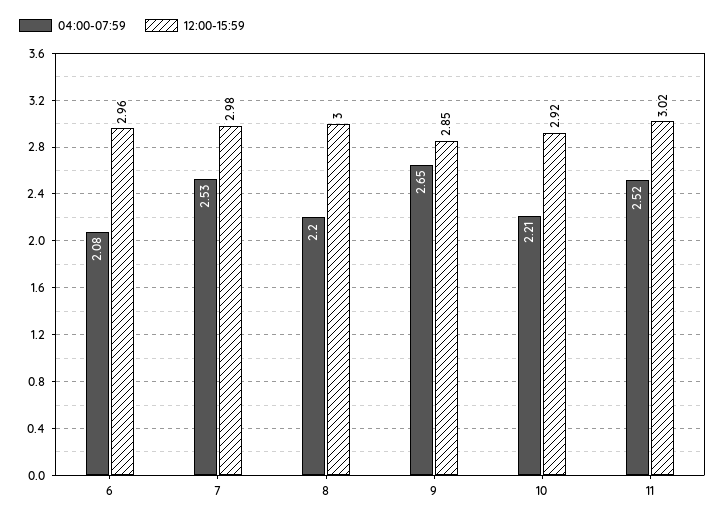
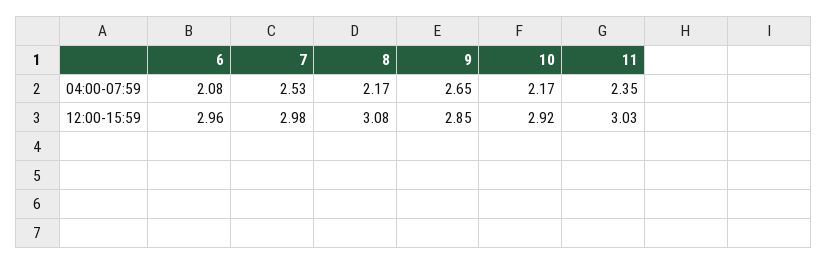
04:00-07:59, 8: 2.2 -> 2.17
12:00-15:59, 8: 3 -> 3.08
04:00-07:59, 10: 2.21 -> 2.17
04:00-07:59, 11: 2.52 -> 2.35
12:00-15:59, 11: 3.02 -> 3.03

